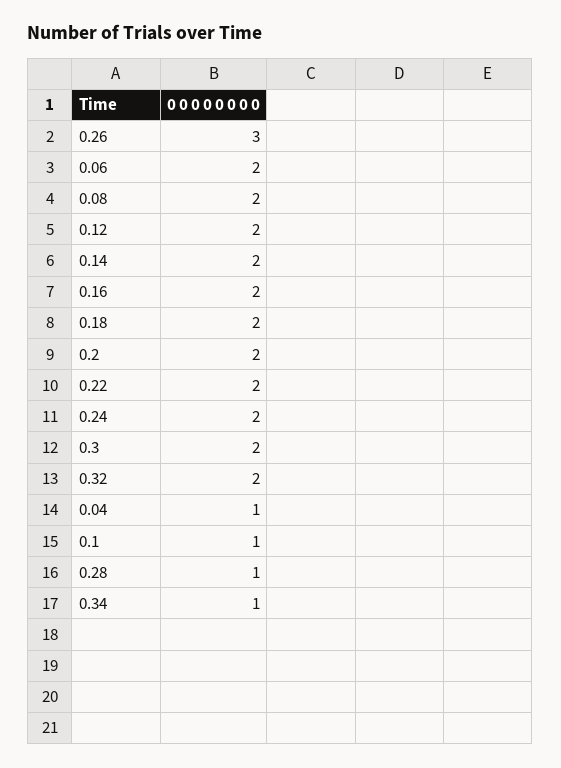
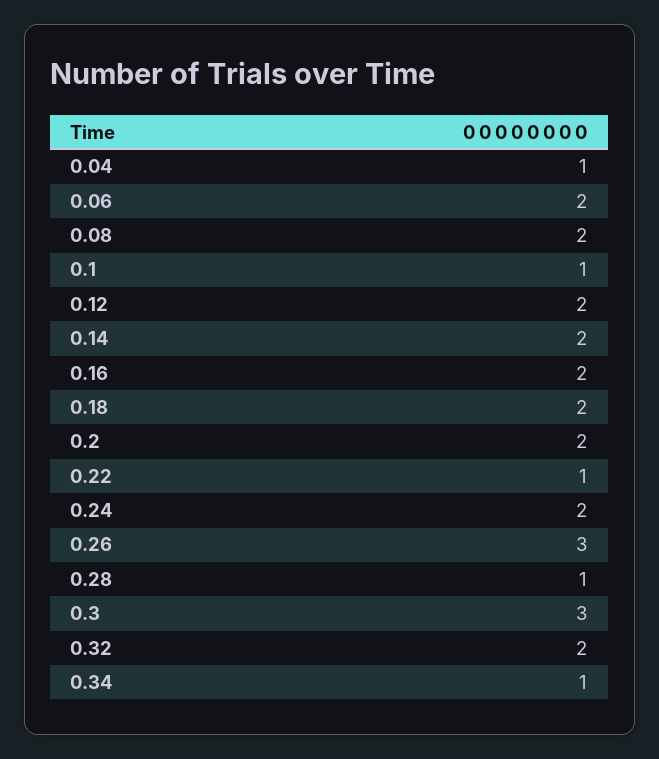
0.22: 2 -> 1
0.3: 2 -> 3

